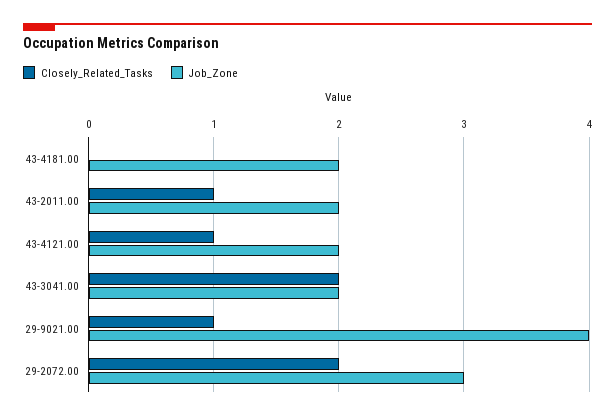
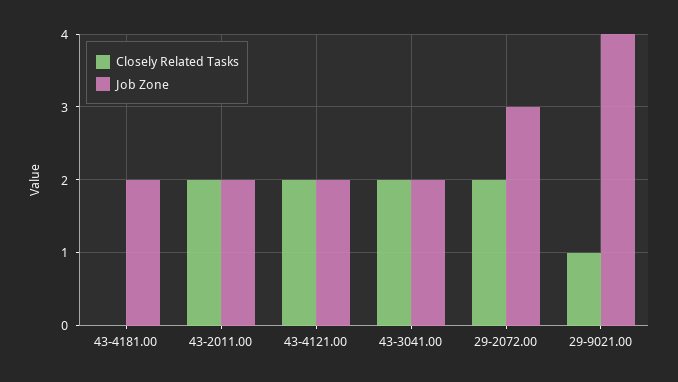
Closely_Related_Tasks, 43-2011.00: 1 -> 2
Closely_Related_Tasks, 43-4121.00: 1 -> 2

